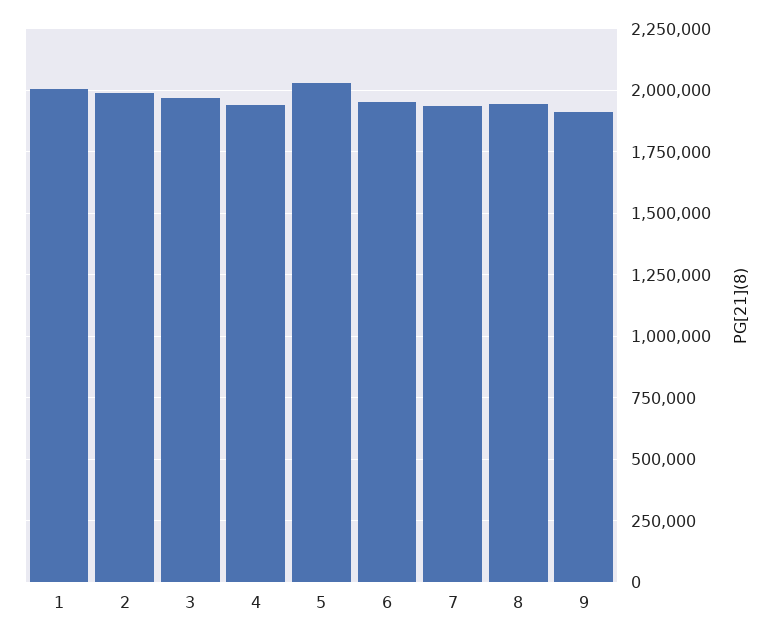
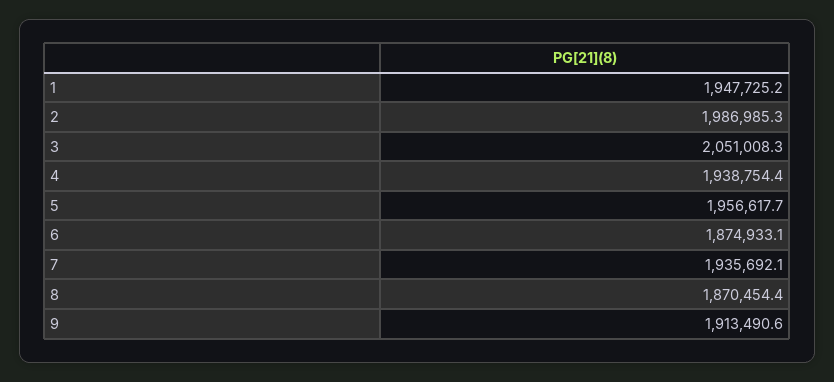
1: 2000000 -> 1947725.2
3: 1975000 -> 2051008.3
5: 2025000 -> 1956617.7
6: 1950000 -> 1874933.1
8: 1950000 -> 1870454.4

